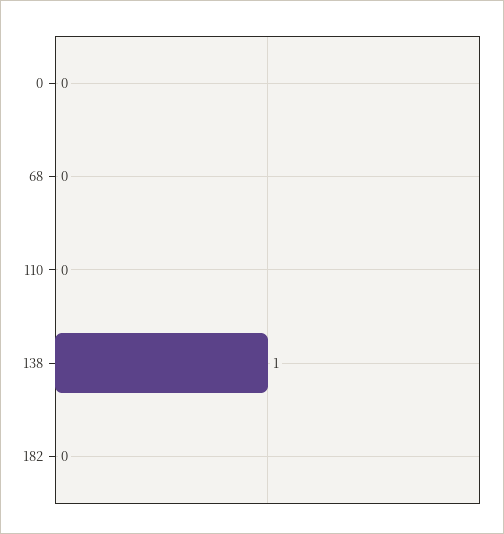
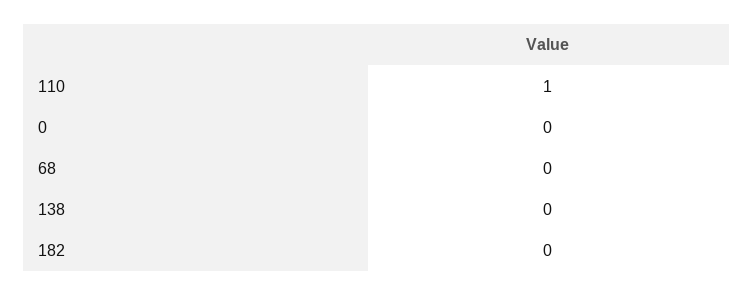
110: 0 -> 1
138: 1 -> 0

